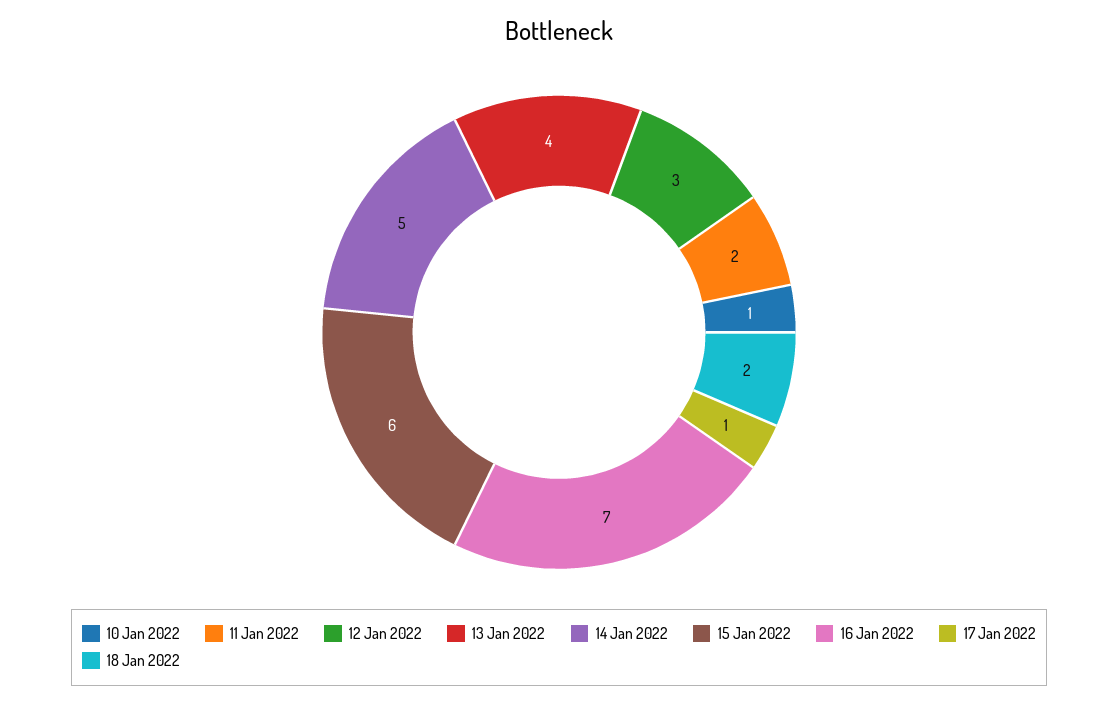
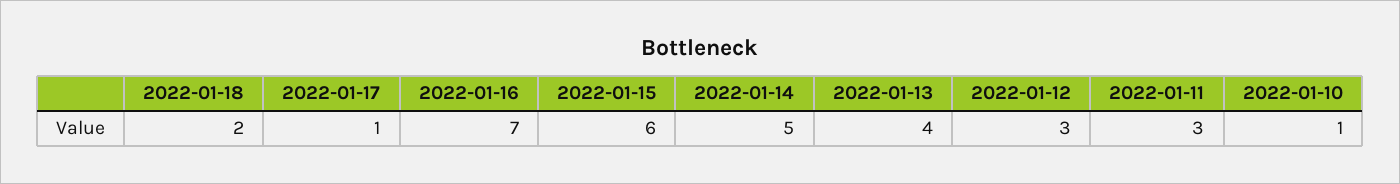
11 Jan 2022: 2 -> 3

